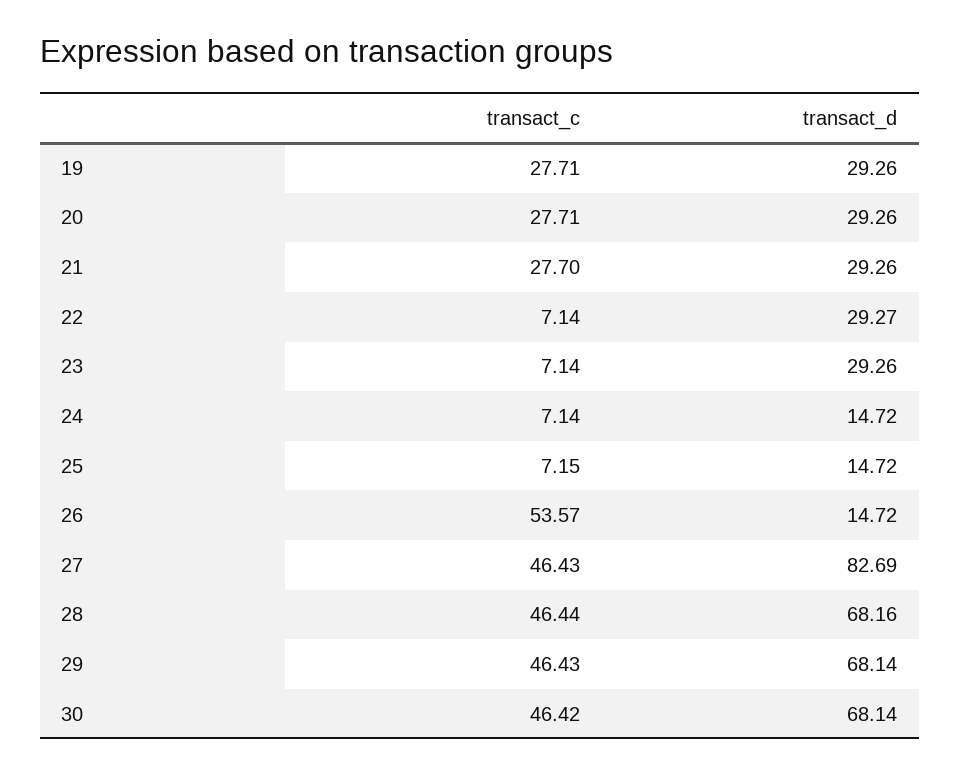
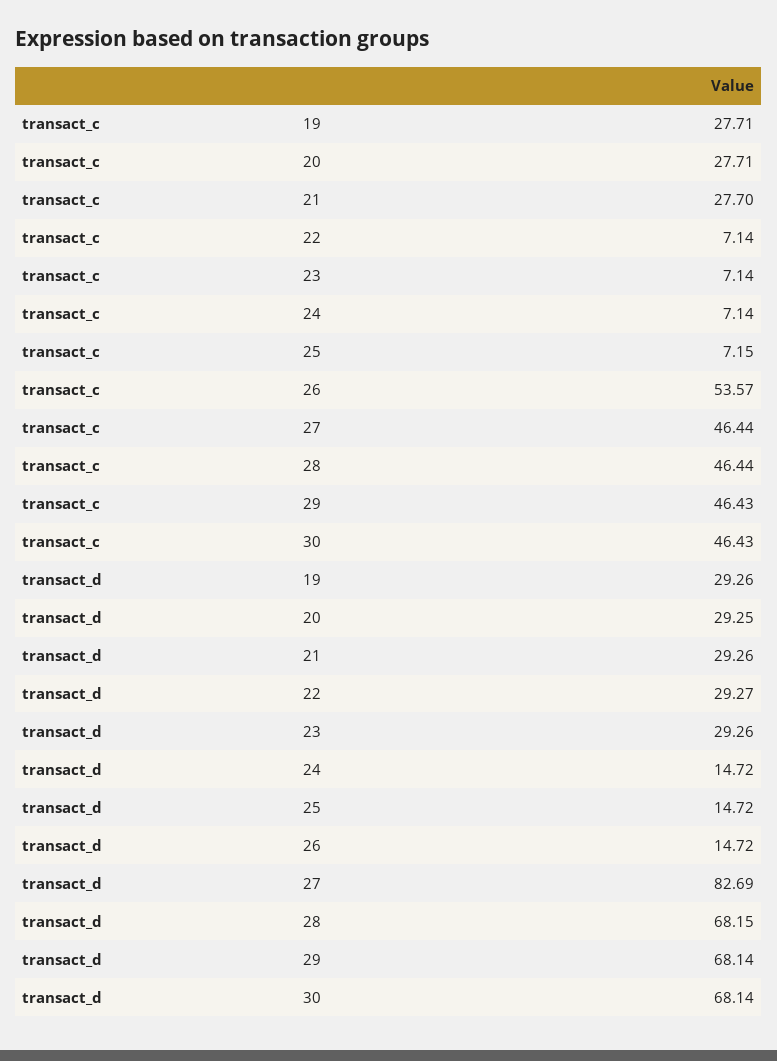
transact_d, 20: 29.26 -> 29.25
transact_c, 27: 46.43 -> 46.44
transact_d, 28: 68.16 -> 68.15
transact_c, 30: 46.42 -> 46.43

